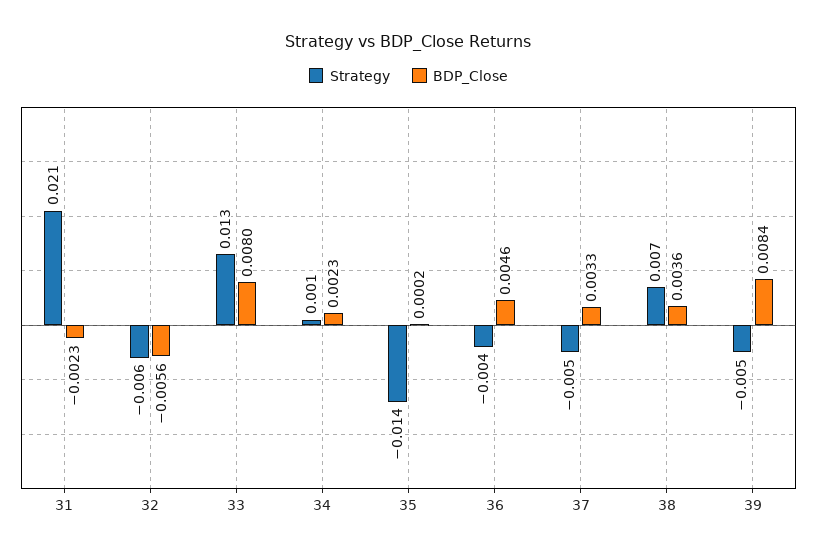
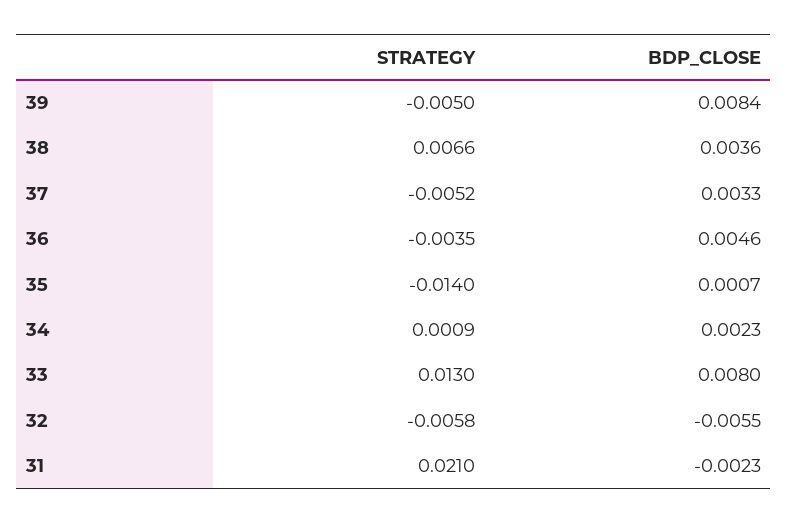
BDP_Close, 32: -0.0056 -> -0.0055
BDP_Close, 35: 0.0002 -> 0.0007

